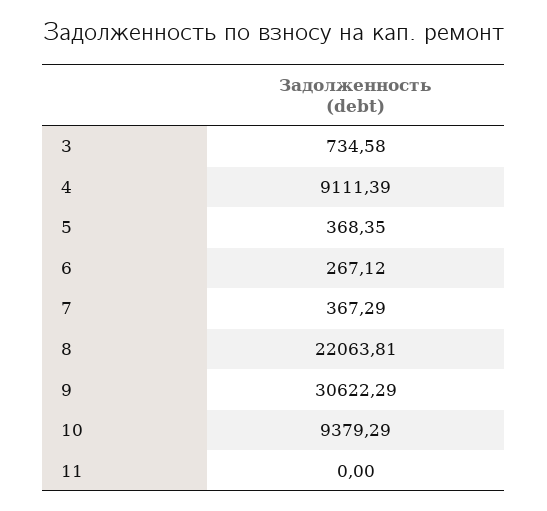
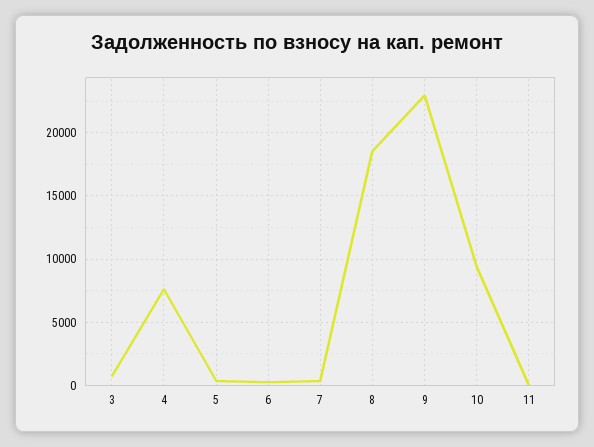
4: 9111.39 -> 7500
8: 22063.81 -> 18500
9: 30622.29 -> 23000

